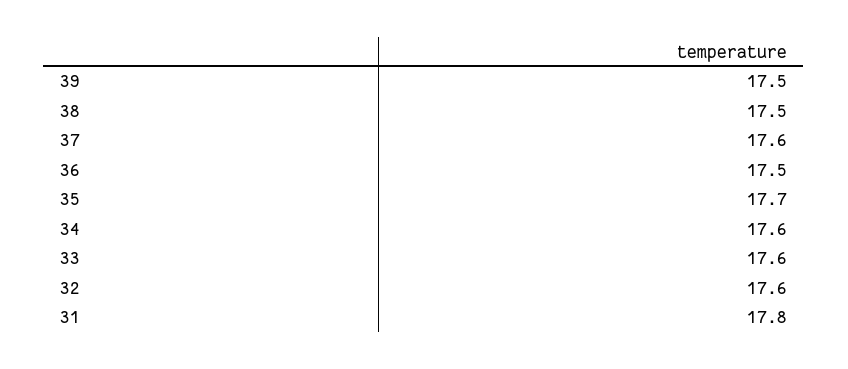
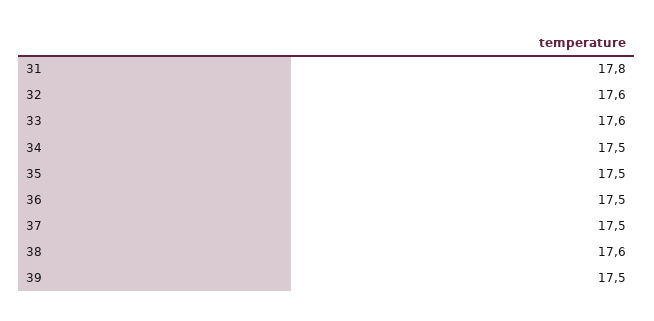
38: 17.5 -> 17.6
37: 17.6 -> 17.5
35: 17.7 -> 17.5
34: 17.6 -> 17.5

